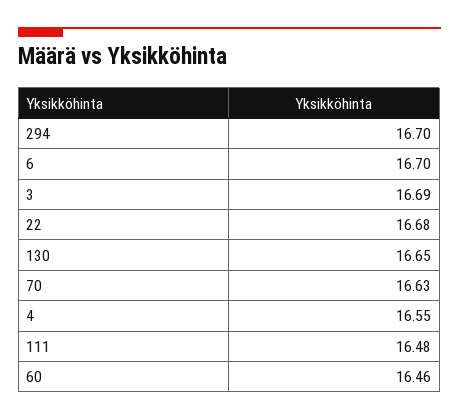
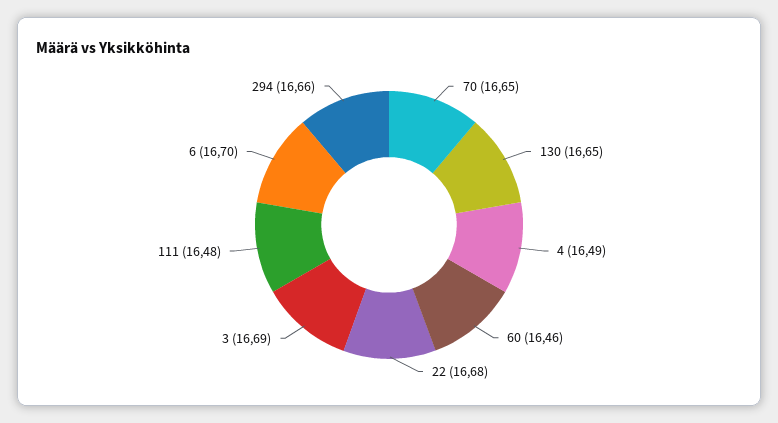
294: 16.7 -> 16.66
70: 16.63 -> 16.65
4: 16.55 -> 16.49

